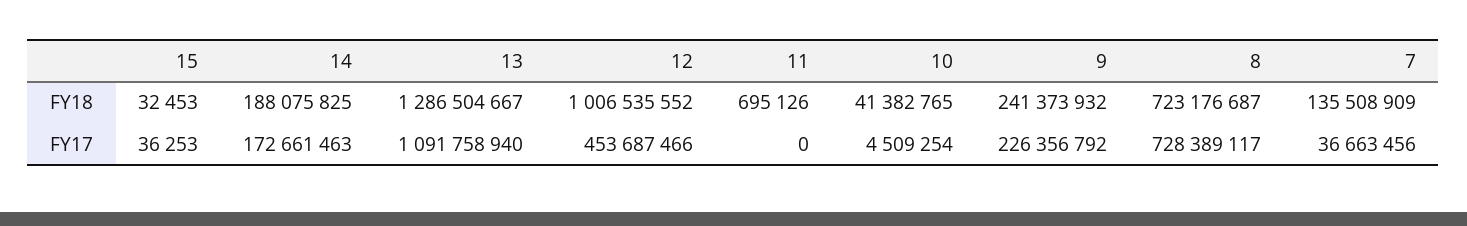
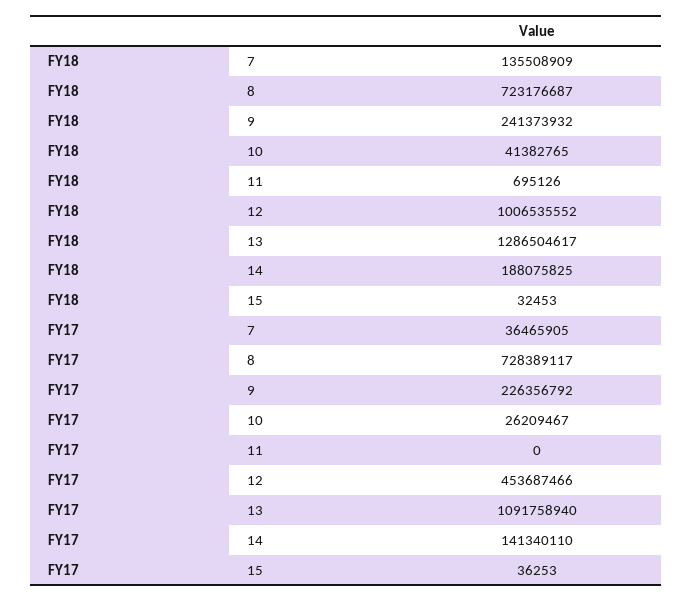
13, FY18: 1286504667 -> 1286504617
14, FY17: 172661463 -> 141340110
10, FY17: 4509254 -> 26209467
7, FY17: 36663456 -> 36465905

